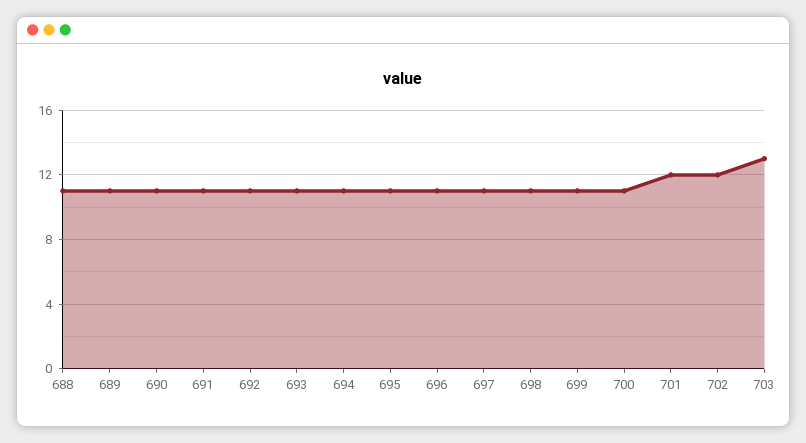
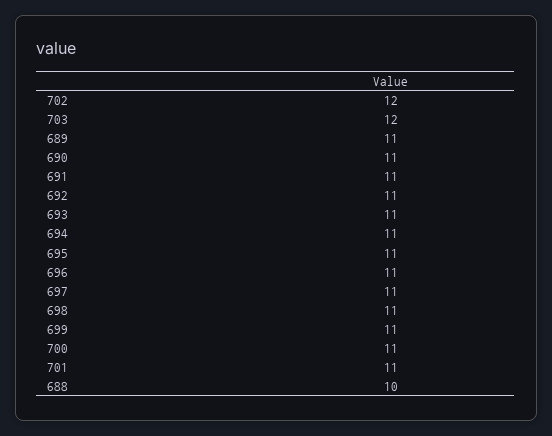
688: 11 -> 10
701: 12 -> 11
703: 13 -> 12

